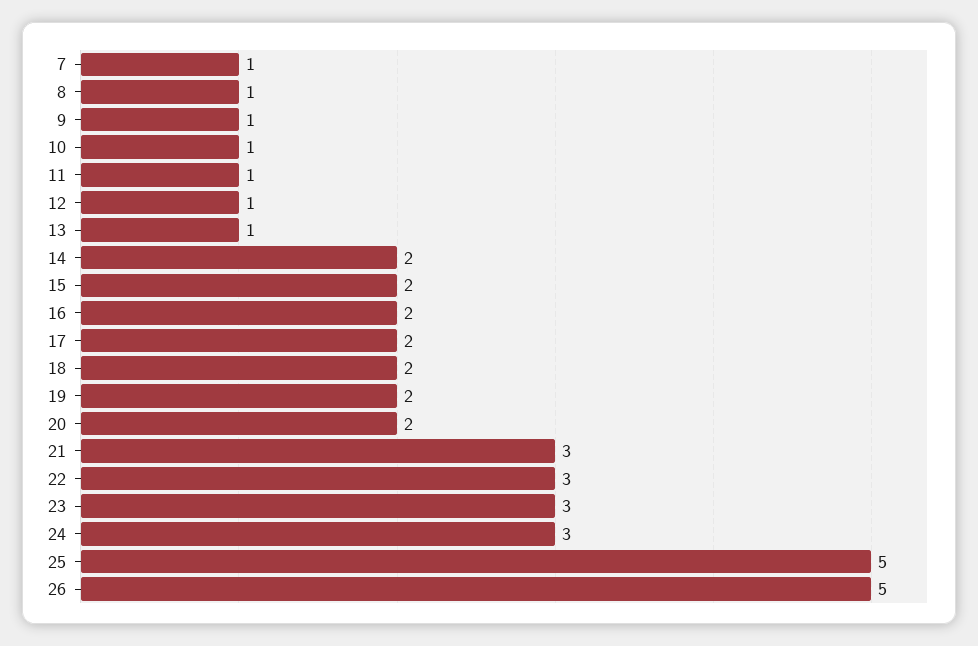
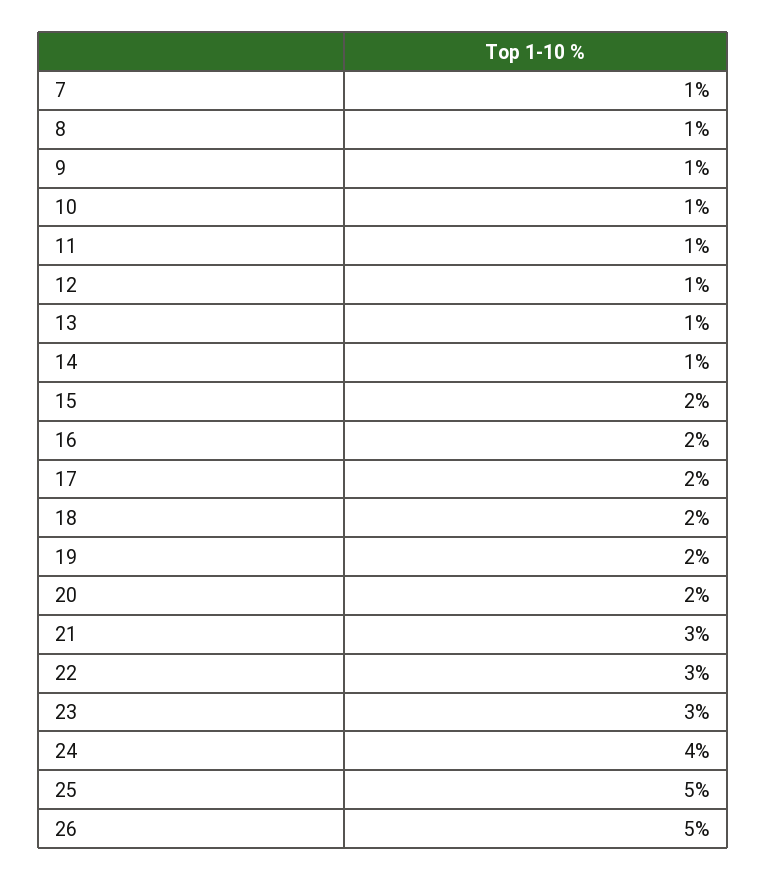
14: 2 -> 1
24: 3 -> 4

